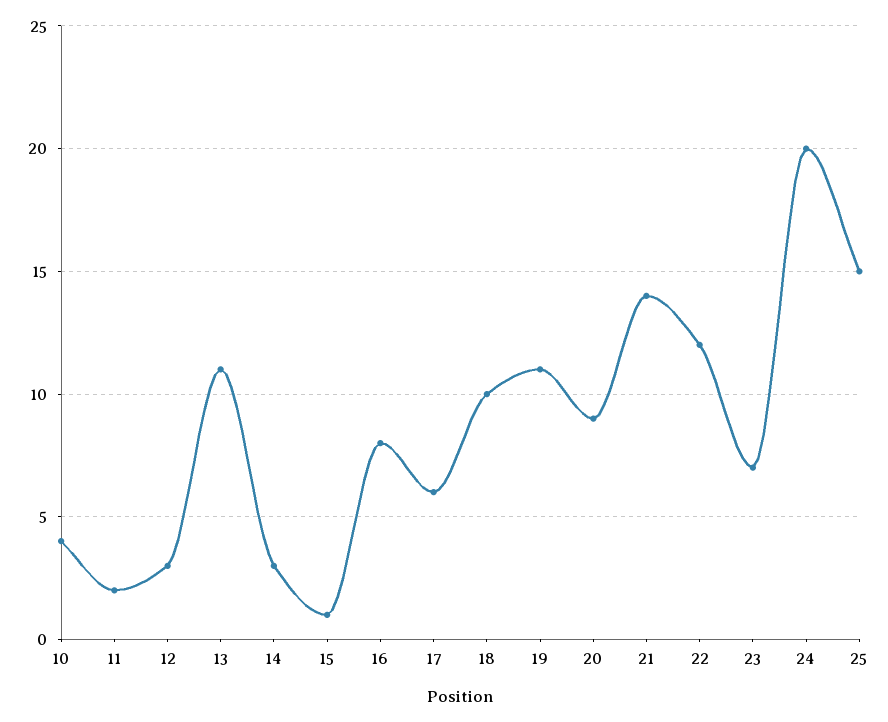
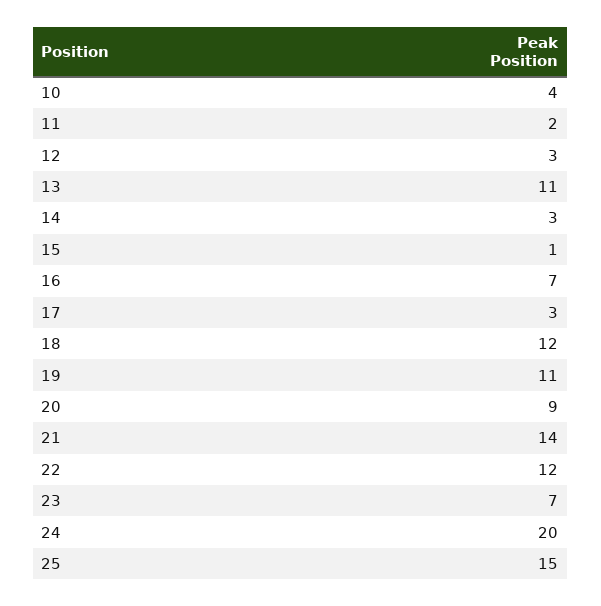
16: 8 -> 7
17: 6 -> 3
18: 10 -> 12

